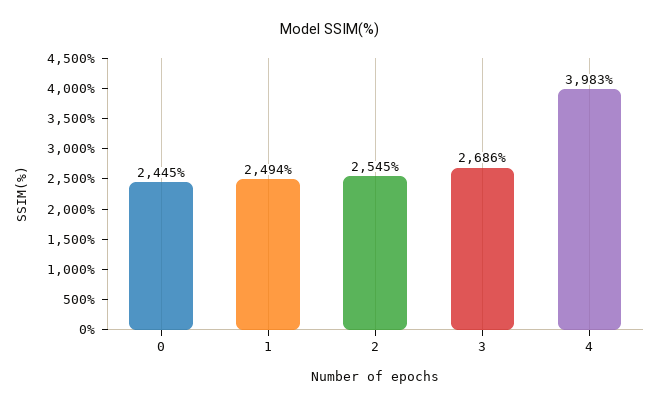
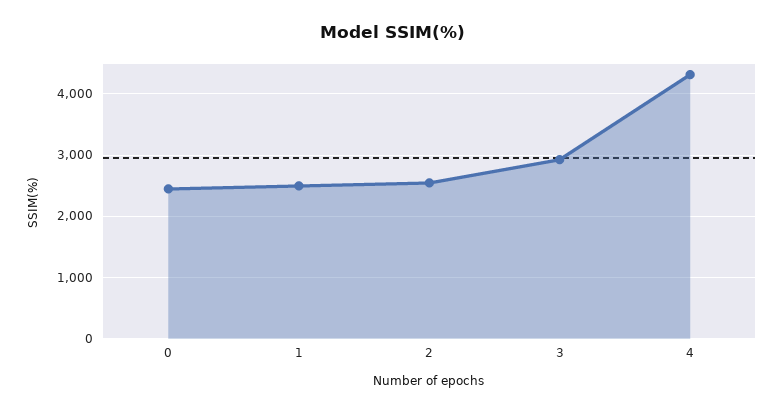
3: 2686 -> 2900
4: 3983 -> 4300

